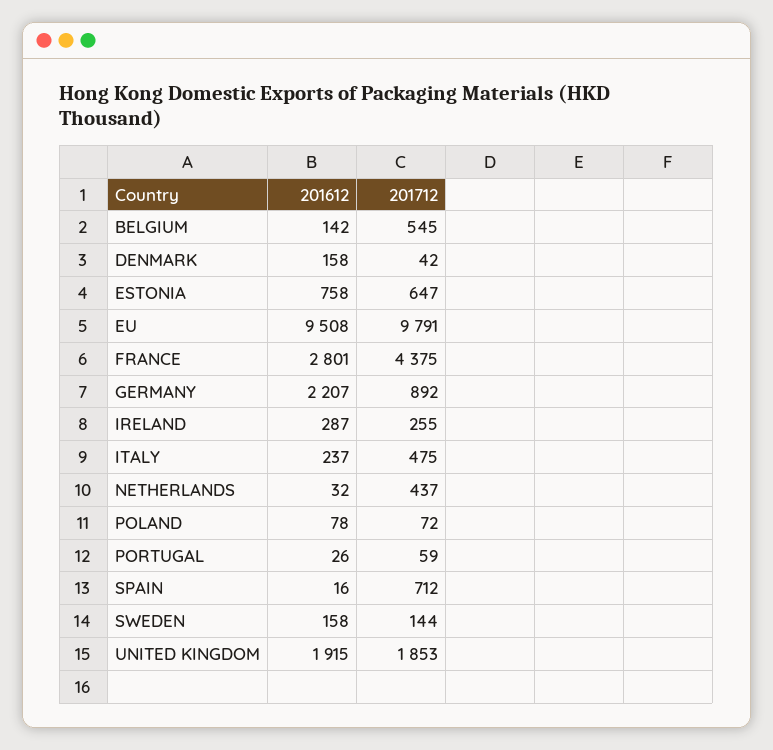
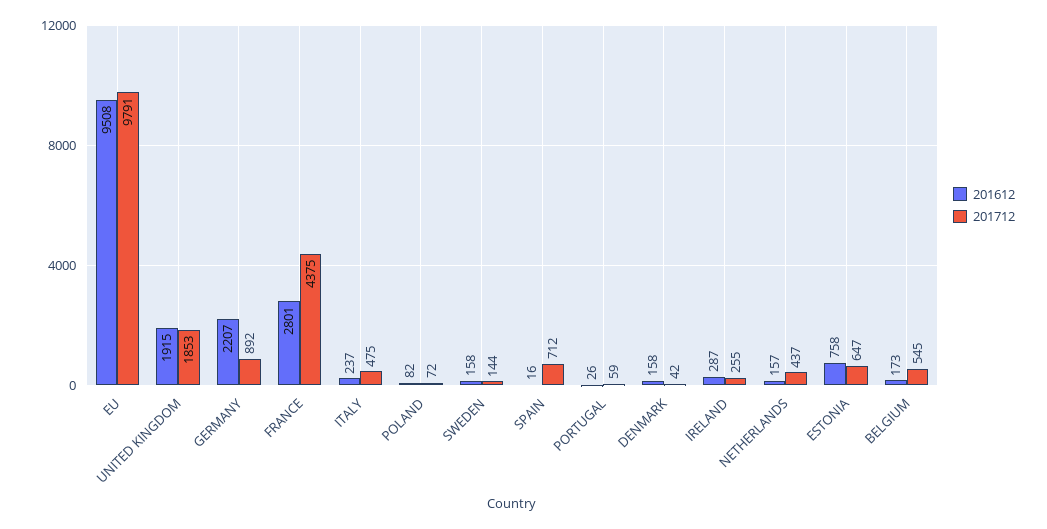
201612, BELGIUM: 142 -> 173
201612, NETHERLANDS: 32 -> 157
201612, POLAND: 78 -> 82

